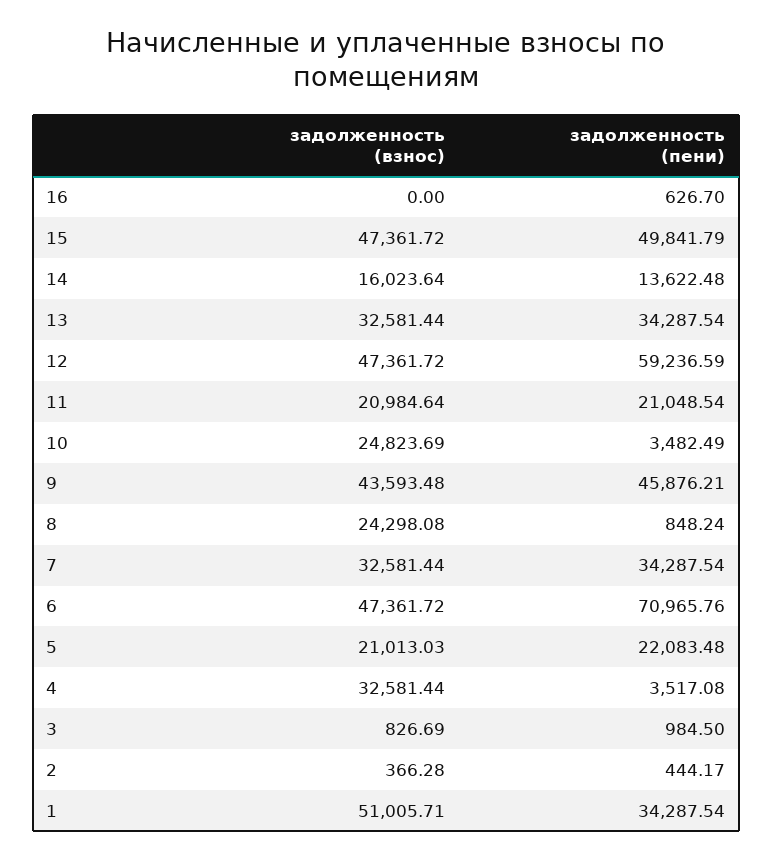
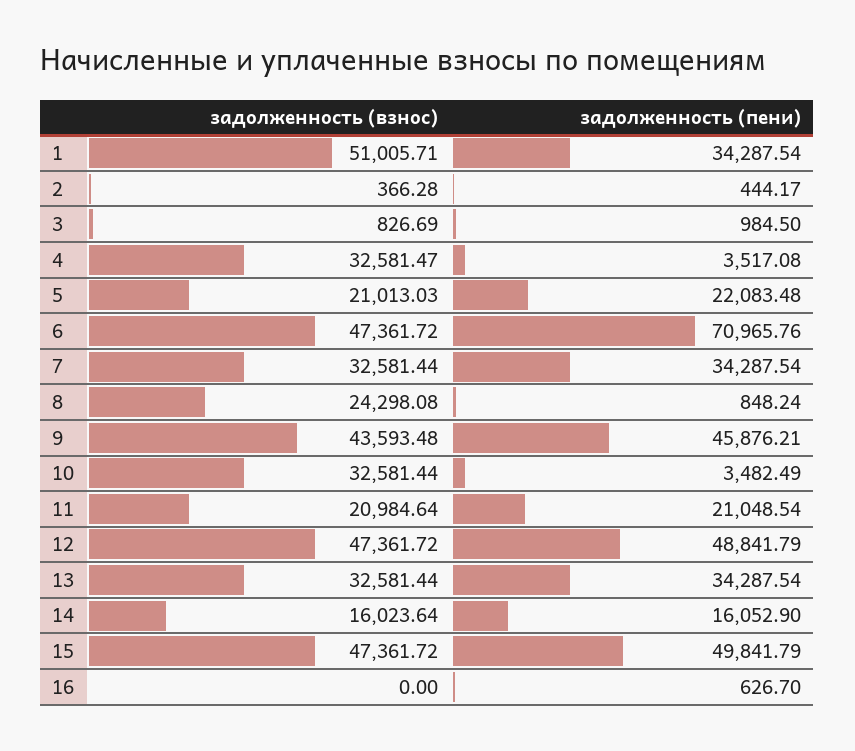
задолженность (пени), 14: 13622.48 -> 16052.9
задолженность (пени), 12: 59236.59 -> 48841.79
задолженность (взнос), 10: 24823.69 -> 32581.44
задолженность (взнос), 4: 32581.44 -> 32581.47

